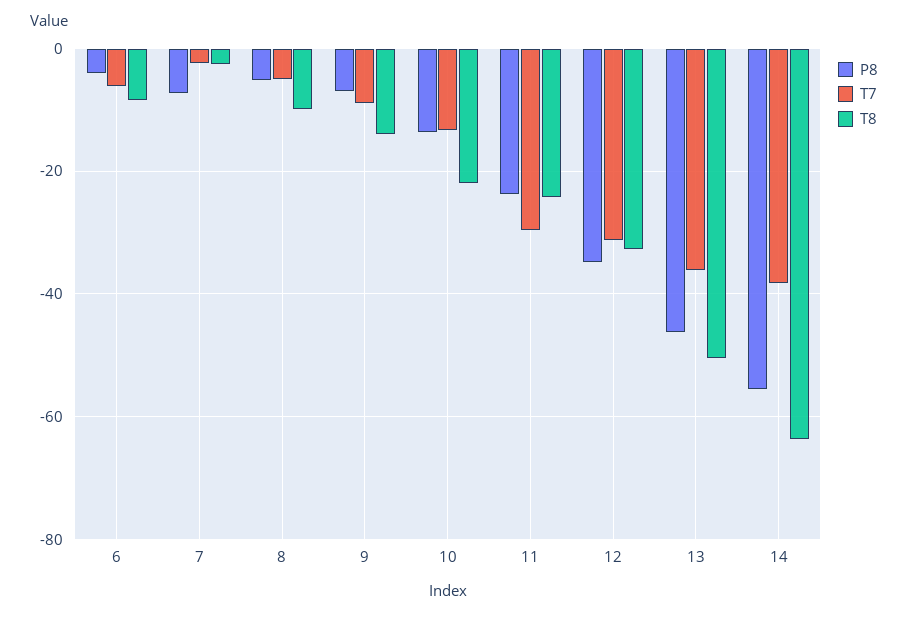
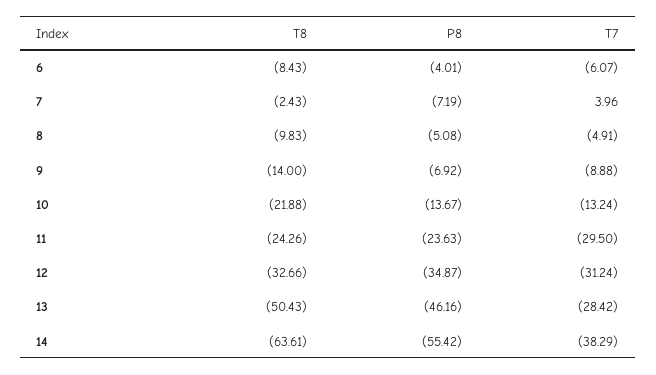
T7, 7: -2 -> 3.96
T7, 13: -36 -> -28.42

